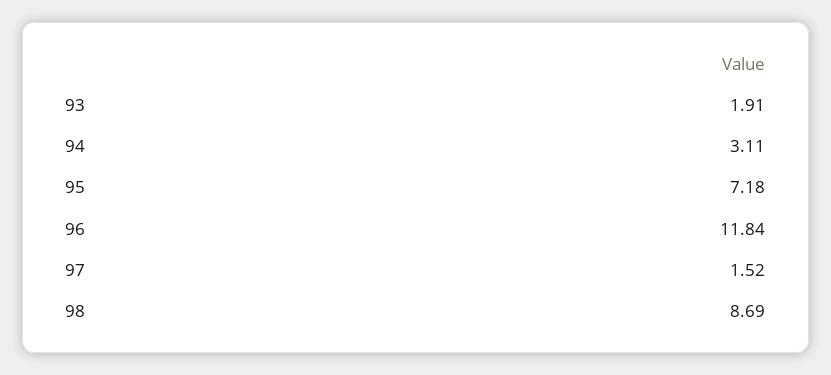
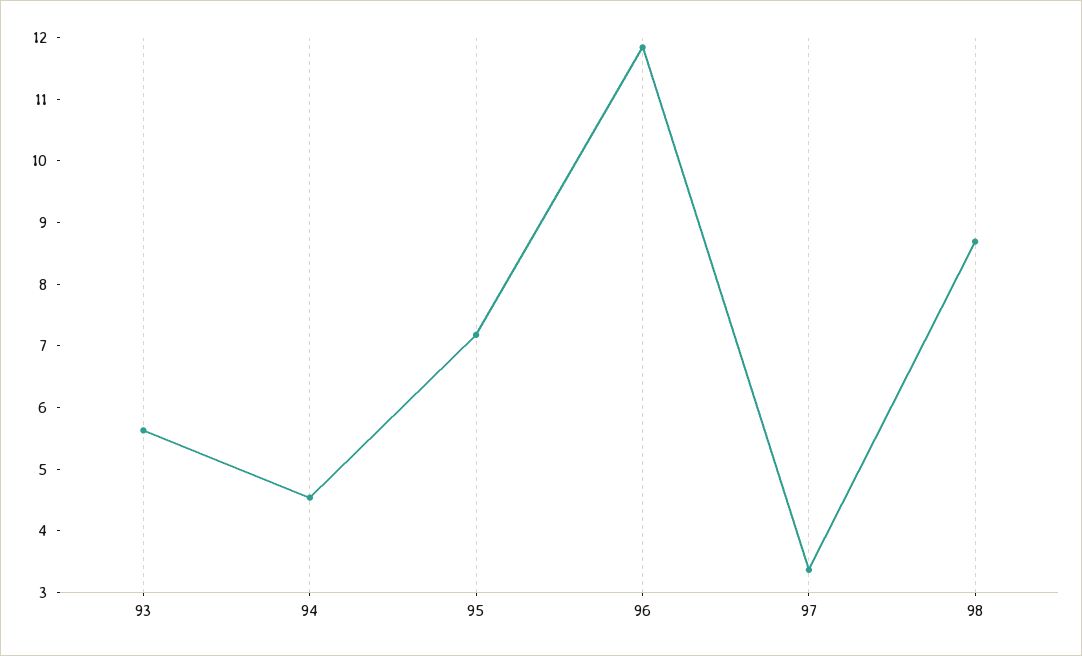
93: 1.91 -> 5.6
94: 3.11 -> 4.6
97: 1.52 -> 3.4

